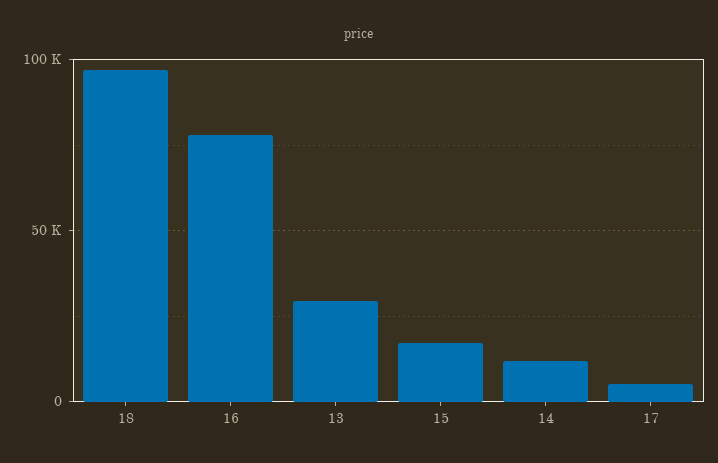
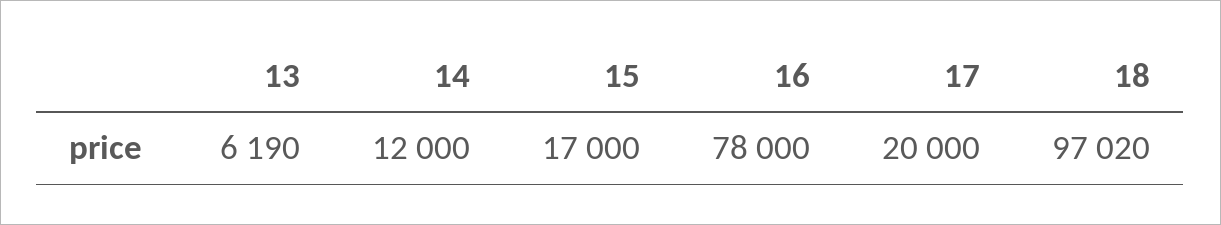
13: 30000 -> 6190
17: 5000 -> 20000

